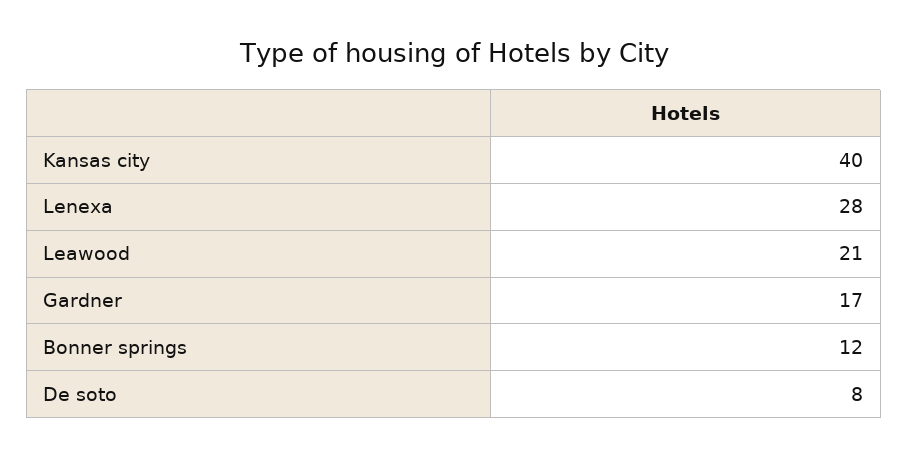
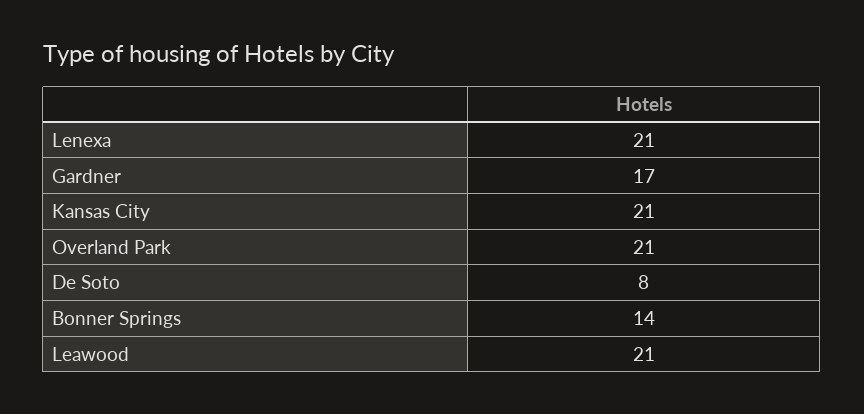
Kansas city: 40 -> 21
Lenexa: 28 -> 21
Bonner springs: 12 -> 14
Overland Park: none -> 21

